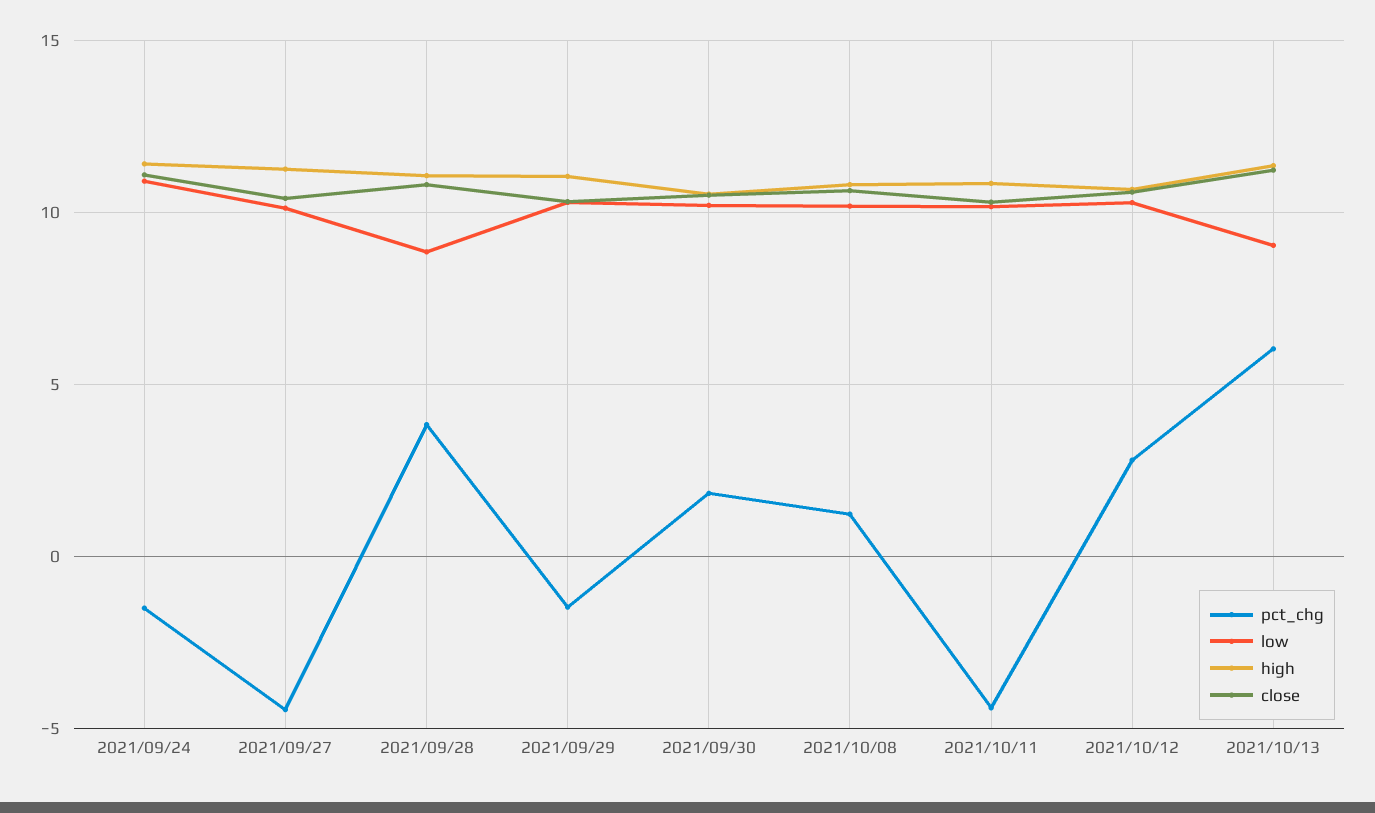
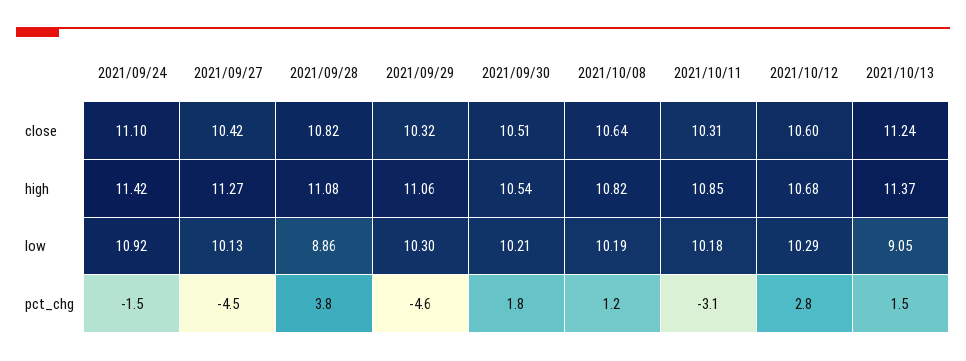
pct_chg, 2021/09/29: -1.5 -> -4.6
pct_chg, 2021/10/11: -4.5 -> -3.1
pct_chg, 2021/10/13: 6 -> 1.5

